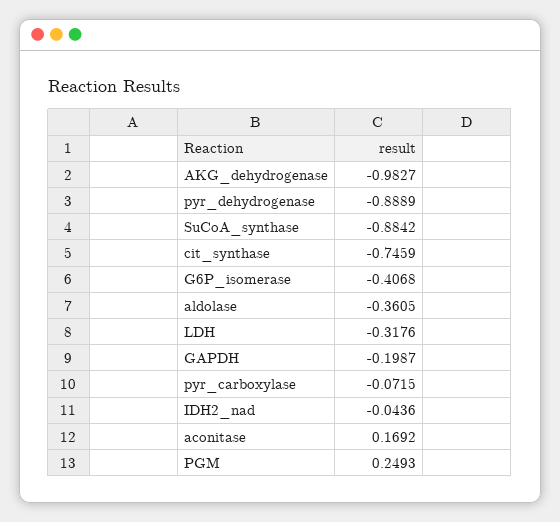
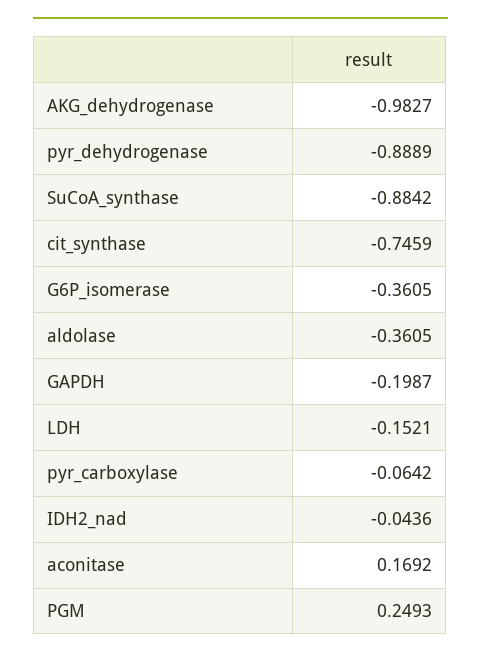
G6P_isomerase: -0.4068 -> -0.3605
LDH: -0.3176 -> -0.1521
pyr_carboxylase: -0.0715 -> -0.0642

